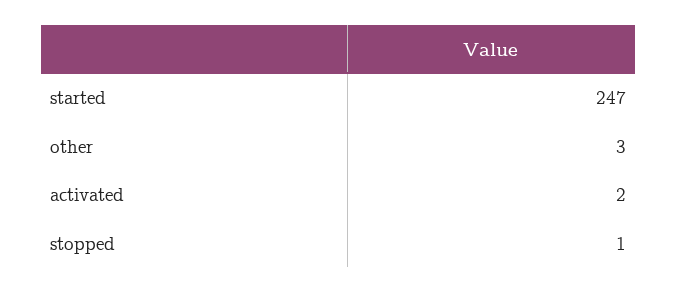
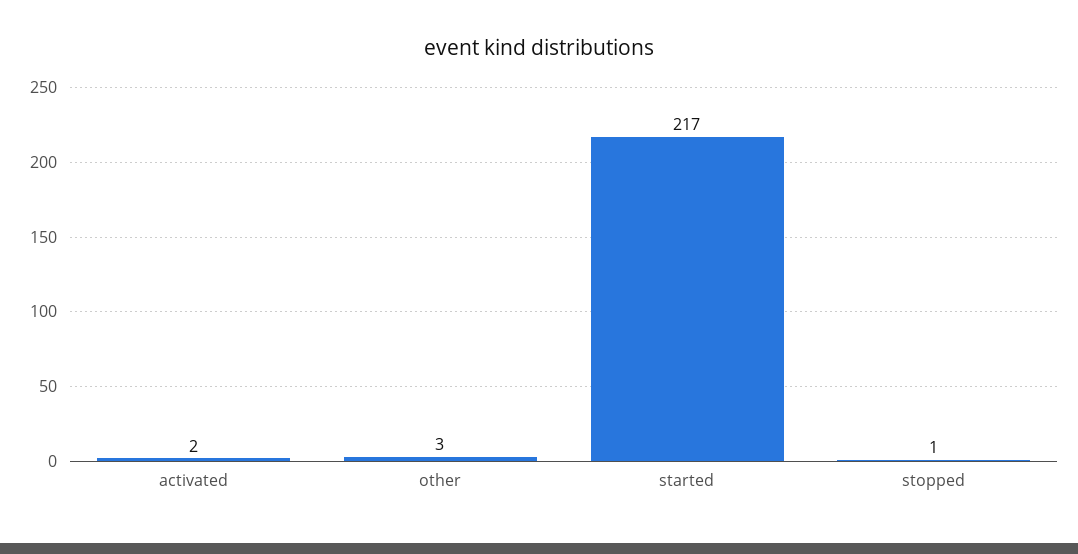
started: 247 -> 217

